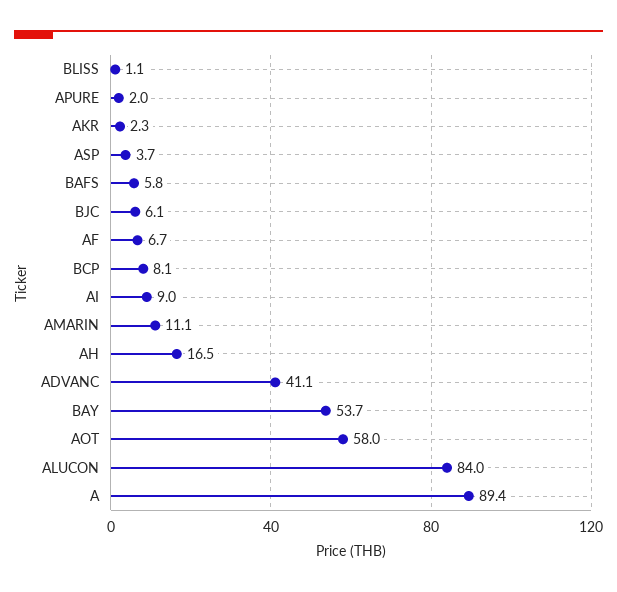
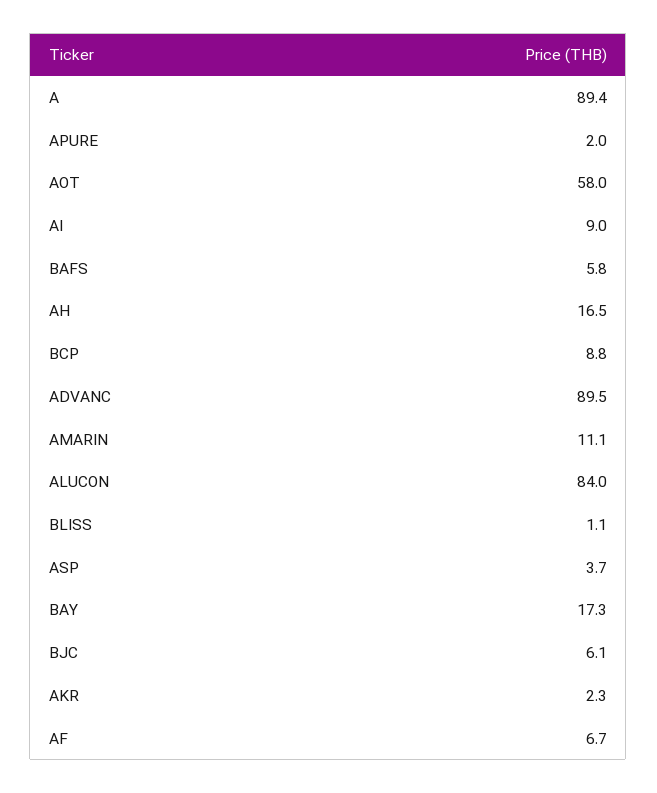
BCP: 8.1 -> 8.8
ADVANC: 41.1 -> 89.5
BAY: 53.7 -> 17.3

